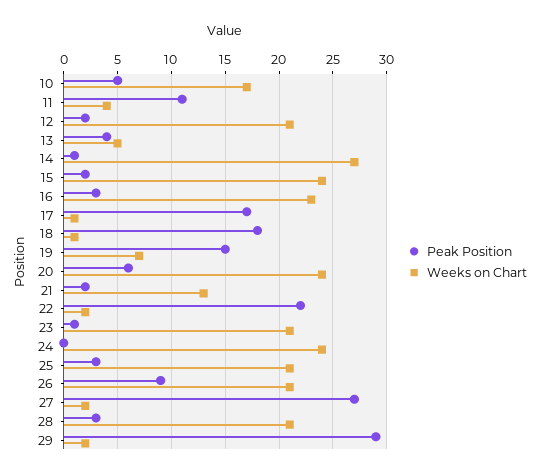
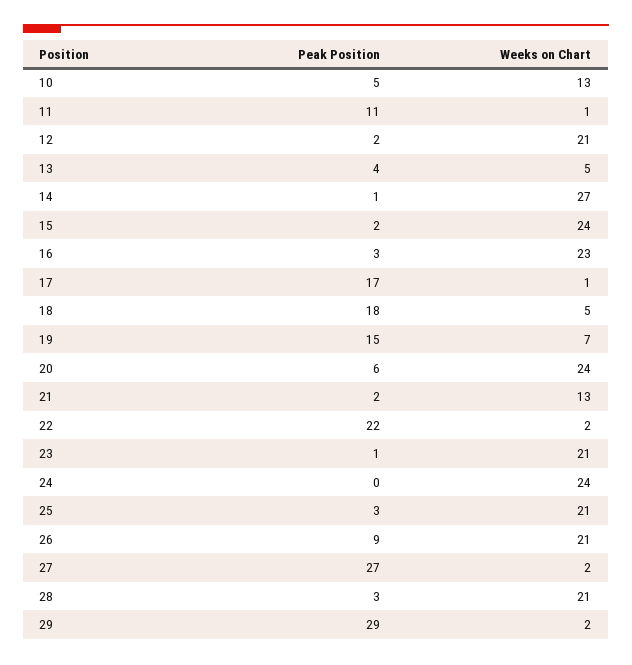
Weeks on Chart, 10: 17 -> 13
Weeks on Chart, 11: 4 -> 1
Weeks on Chart, 18: 1 -> 5

